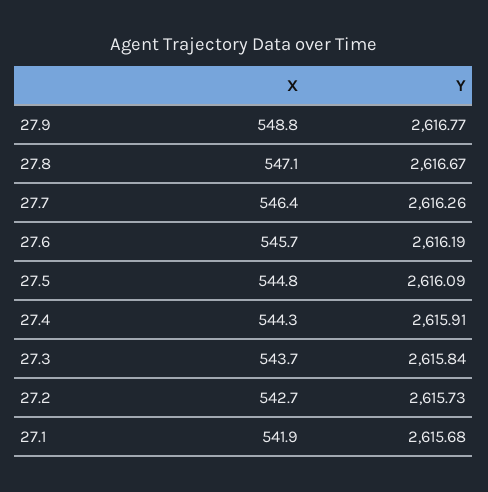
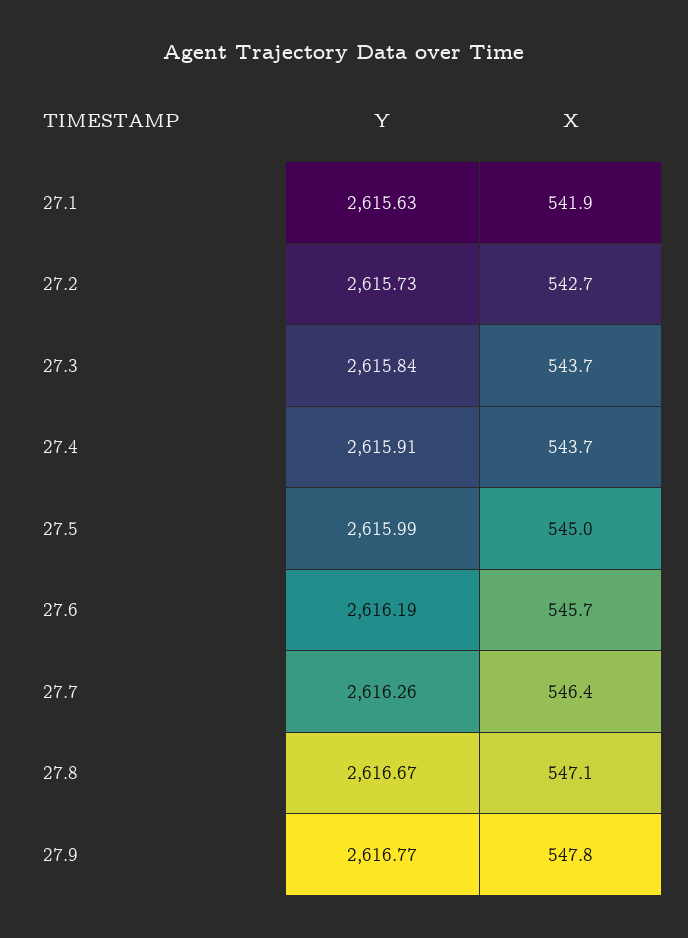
X, 27.9: 548.8 -> 547.8
X, 27.5: 544.8 -> 545
Y, 27.5: 2616.09 -> 2615.99
X, 27.4: 544.3 -> 543.7
Y, 27.1: 2615.68 -> 2615.63

